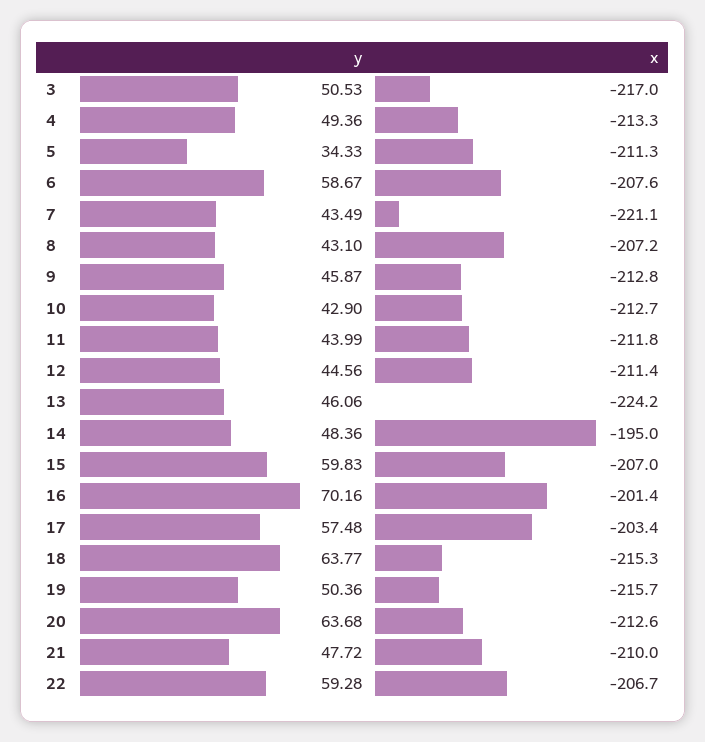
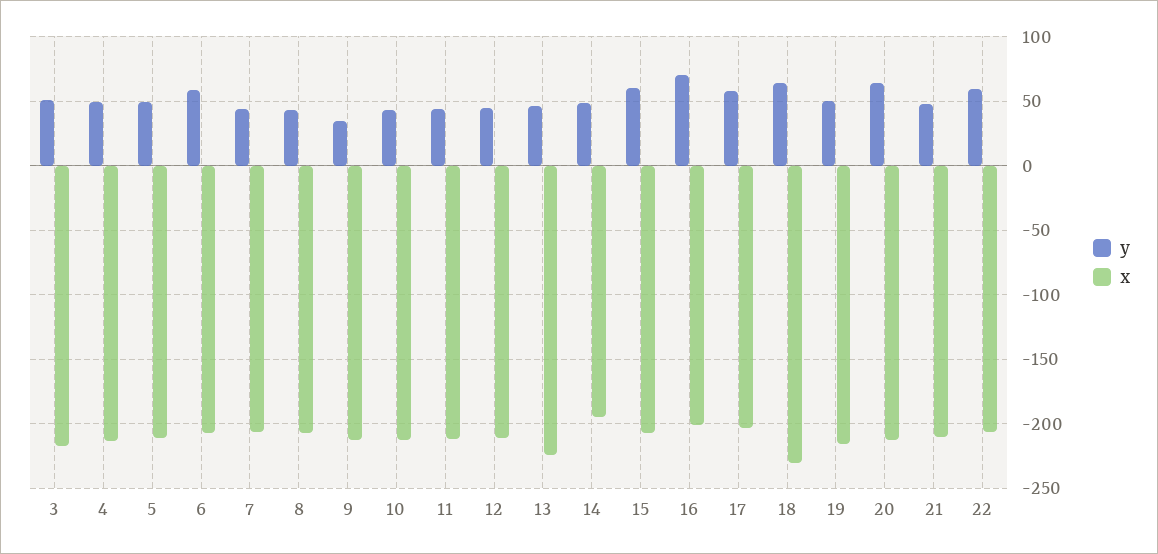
y, 5: 34.33 -> 50
x, 7: -221.1 -> -205
y, 9: 45.87 -> 35
x, 18: -215.3 -> -230

